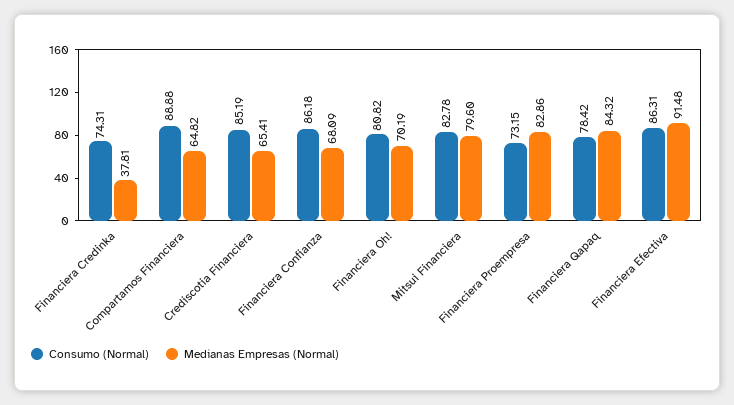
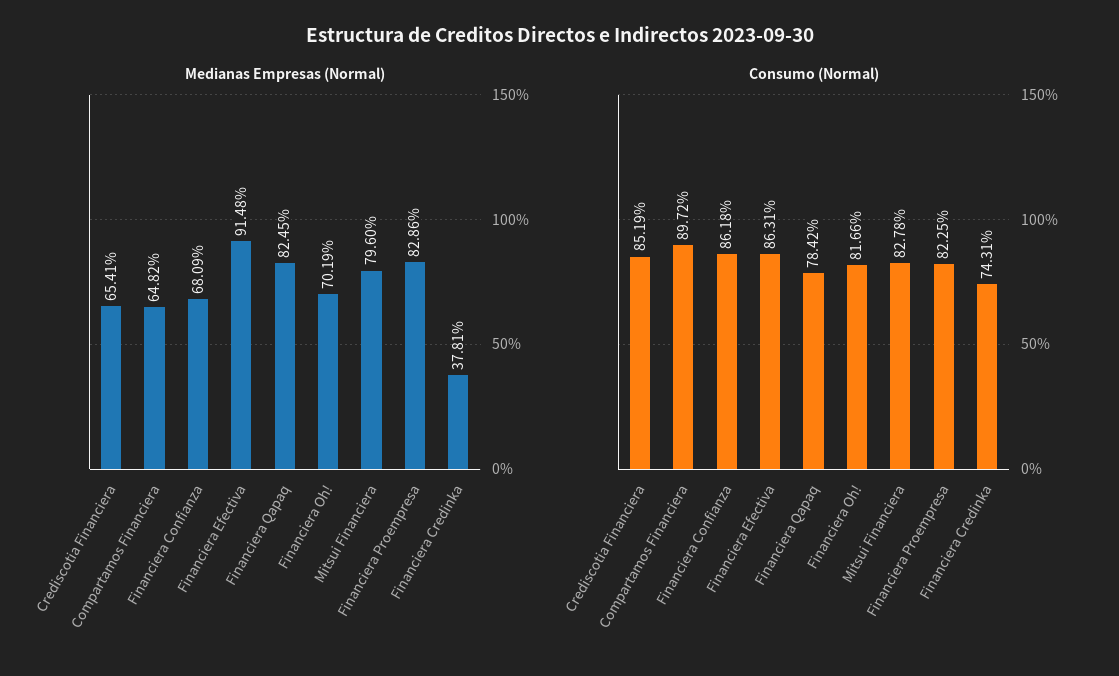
Consumo (Normal), Compartamos Financiera: 88.88 -> 89.72
Consumo (Normal), Financiera Oh!: 80.82 -> 81.66
Consumo (Normal), Financiera Proempresa: 73.15 -> 82.25
Medianas Empresas (Normal), Financiera Qapaq: 84.32 -> 82.45

